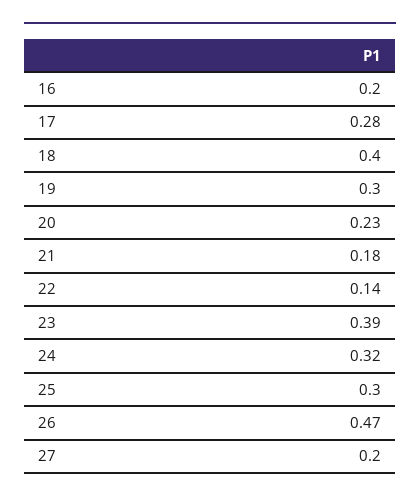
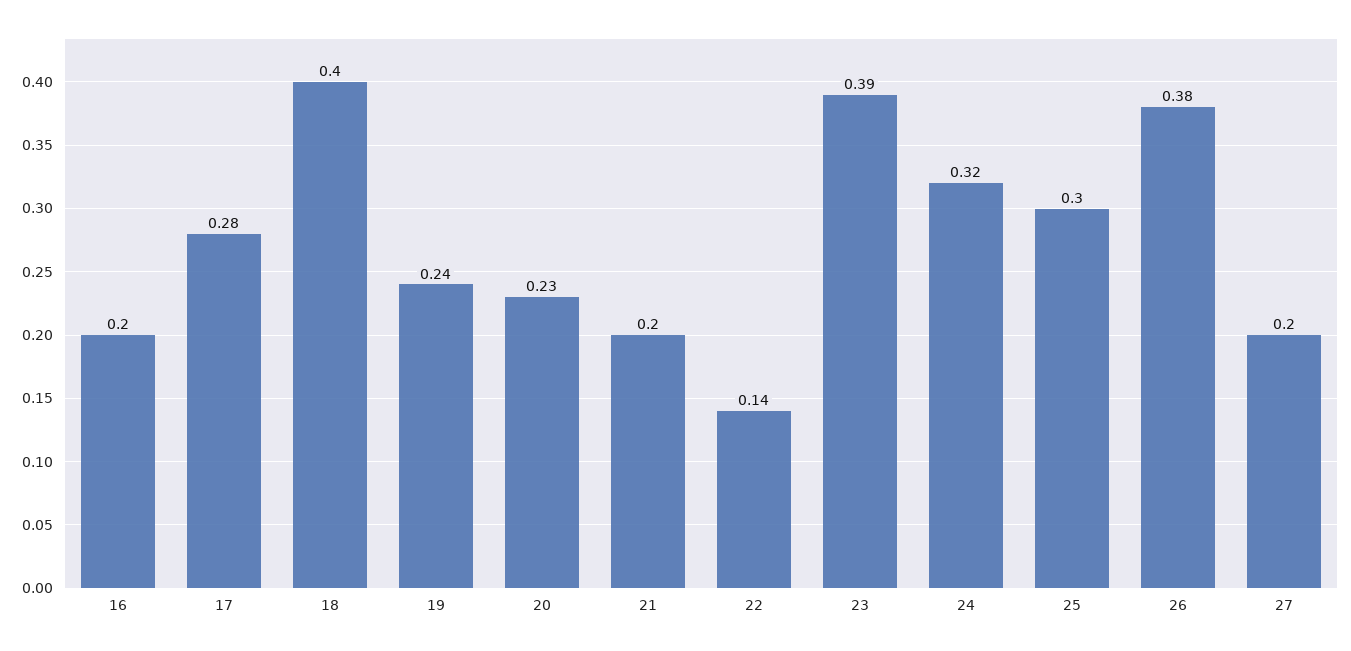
19: 0.3 -> 0.24
21: 0.18 -> 0.2
26: 0.47 -> 0.38

